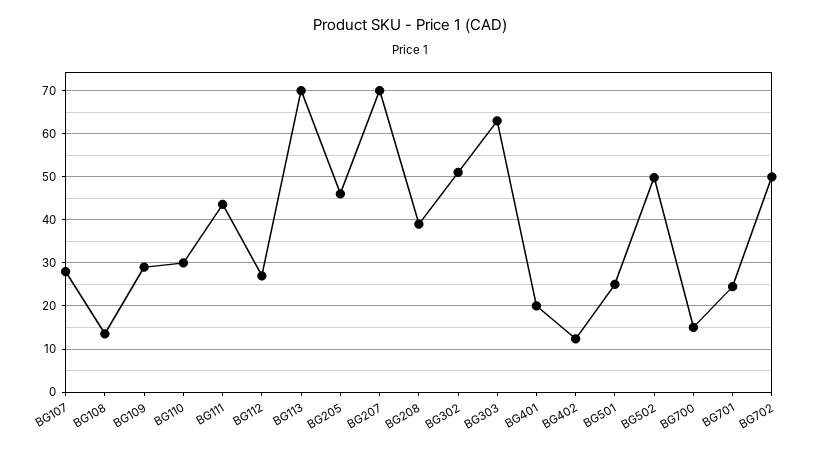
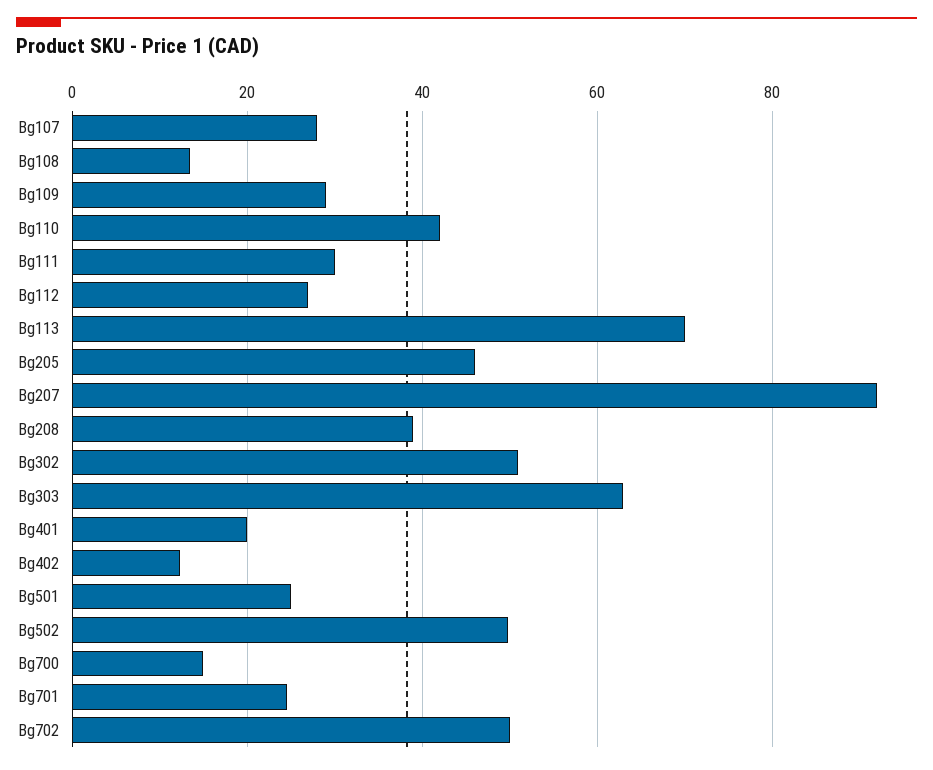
BG110: 30 -> 42
BG111: 44 -> 30
BG207: 70 -> 92

